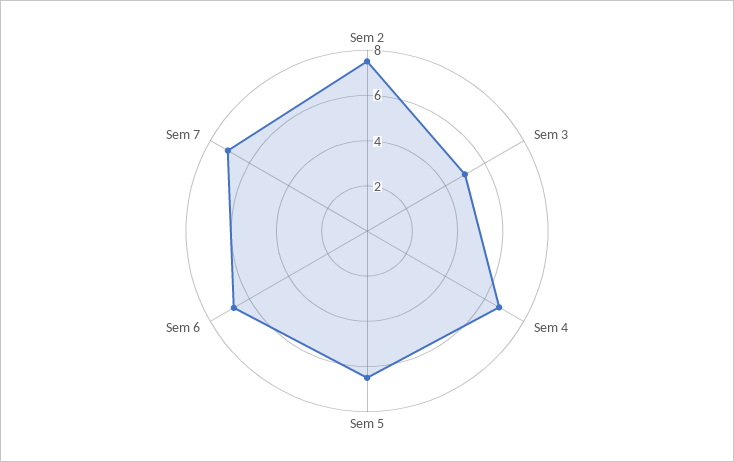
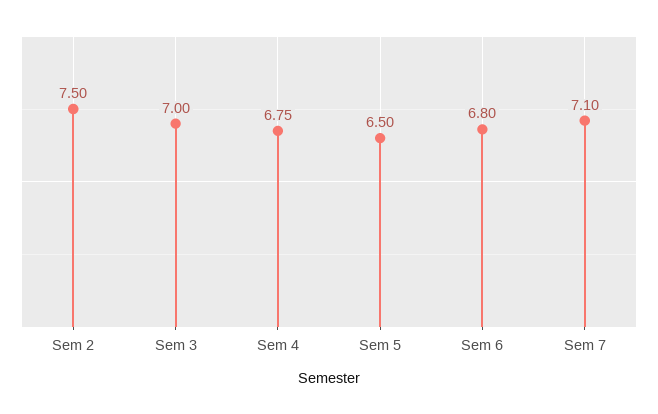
Sem 3: 5 -> 7

